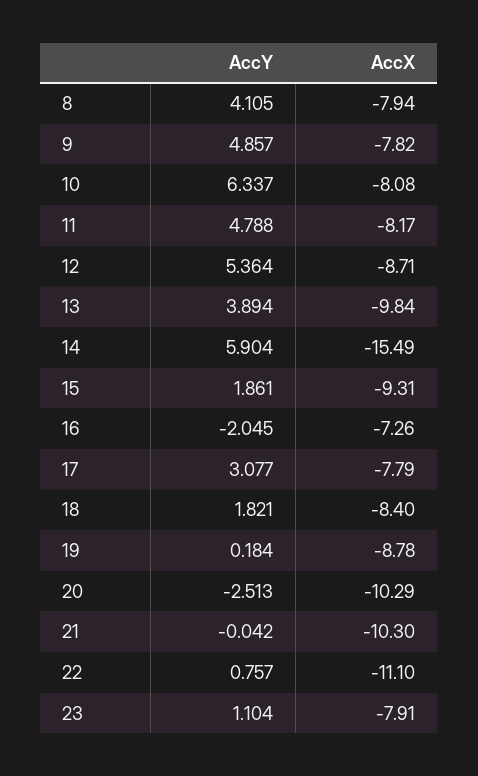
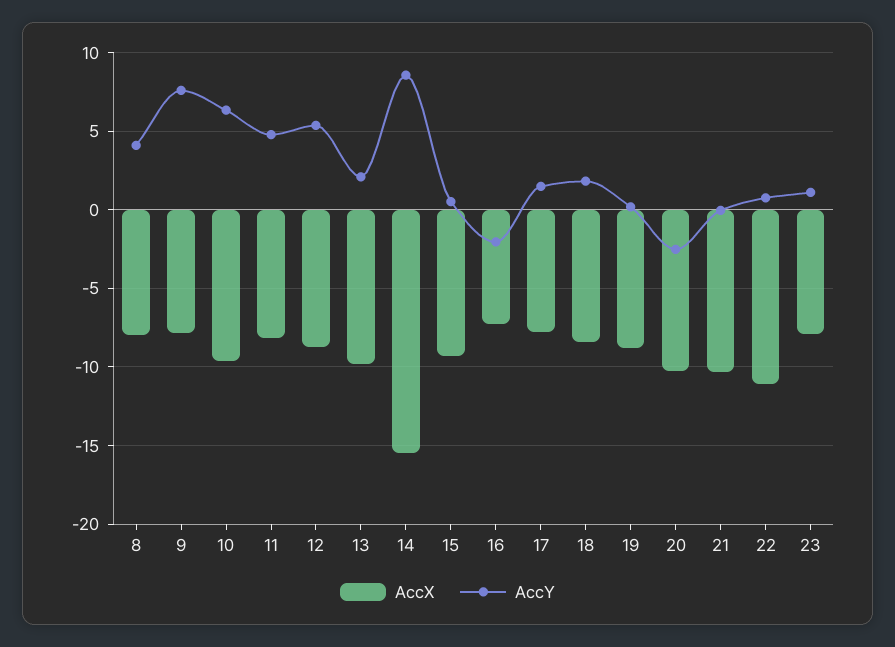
AccY, 9: 4.857 -> 7.5
AccX, 10: -8.08 -> -9.5
AccY, 13: 3.894 -> 2
AccY, 14: 5.904 -> 8.5
AccY, 15: 1.861 -> 0.5
AccY, 17: 3.077 -> 1.5

